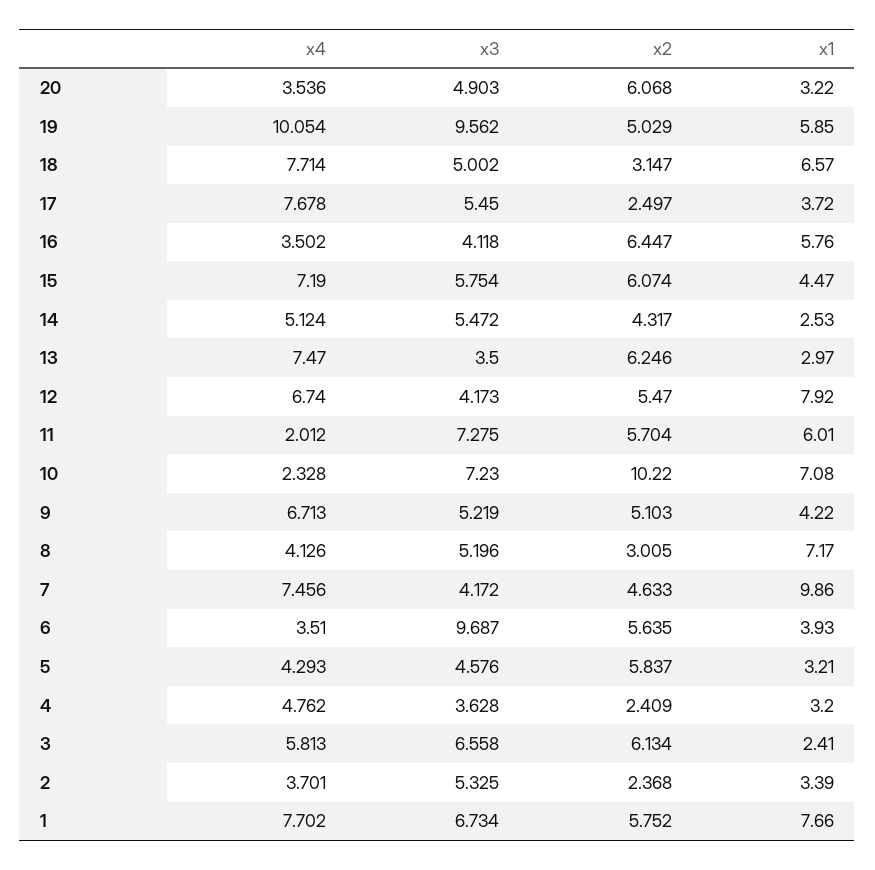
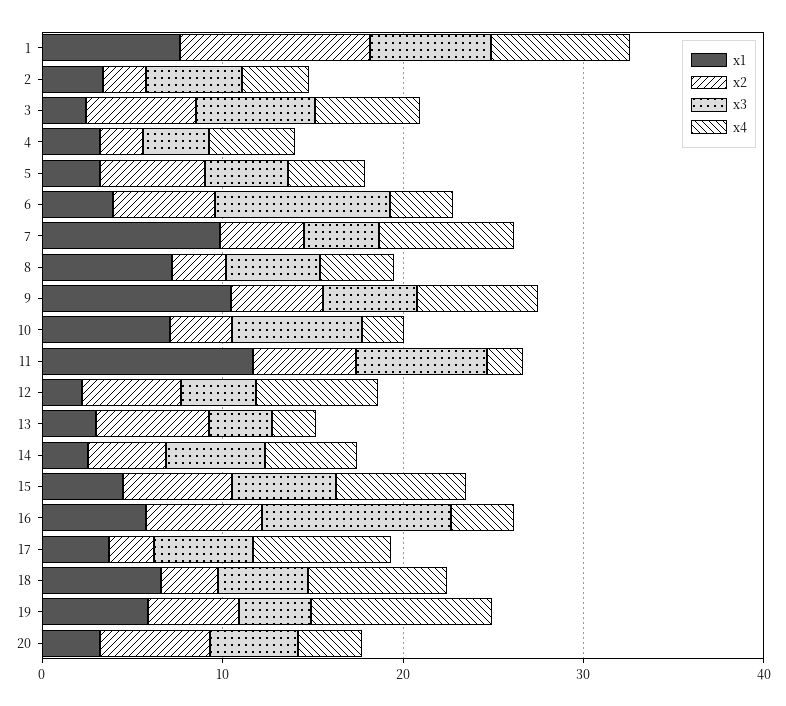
x3, 19: 9.562 -> 4
x3, 16: 4.118 -> 10
x4, 13: 7.47 -> 2
x1, 12: 7.92 -> 2
x1, 11: 6.01 -> 12
x2, 10: 10.22 -> 4
x1, 9: 4.22 -> 10
x2, 1: 5.752 -> 10

